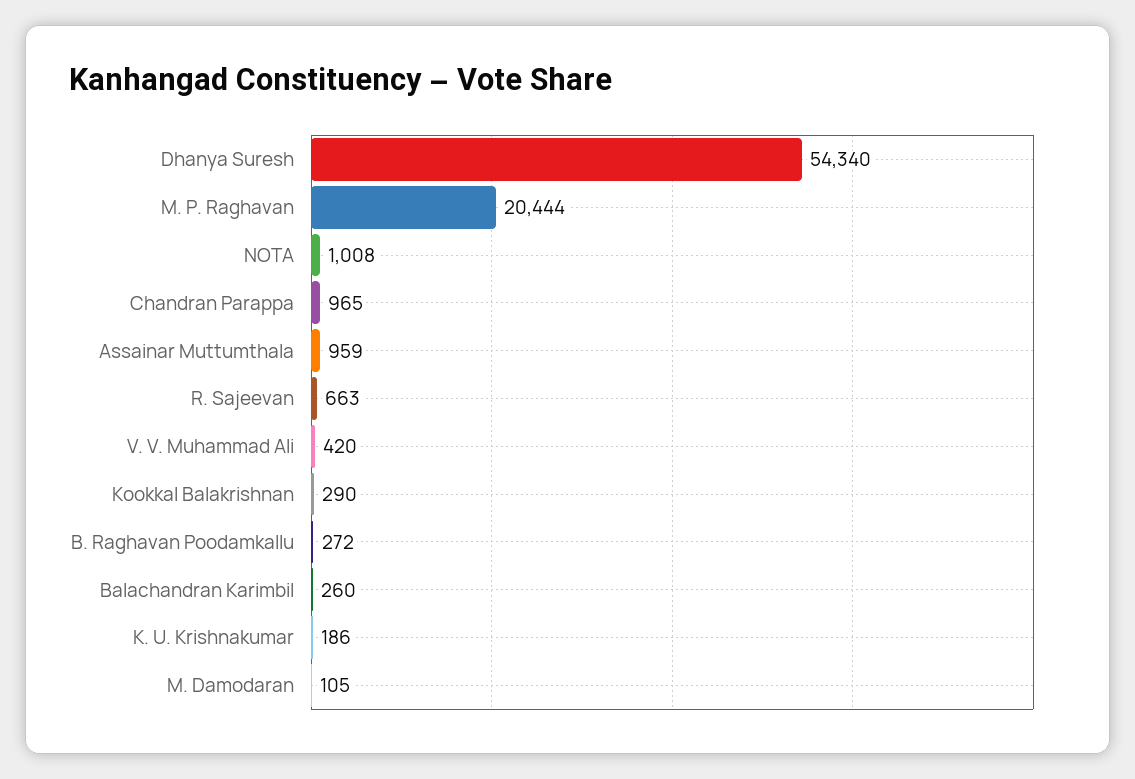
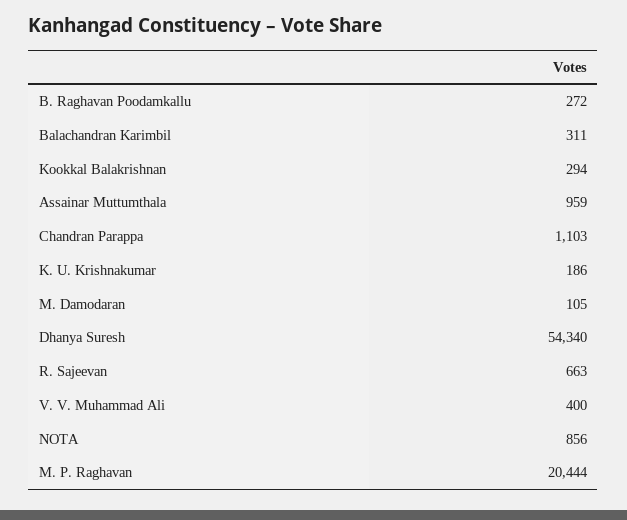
NOTA: 1008 -> 856
Chandran Parappa: 965 -> 1103
V. V. Muhammad Ali: 420 -> 400
Kookkal Balakrishnan: 290 -> 294
Balachandran Karimbil: 260 -> 311

